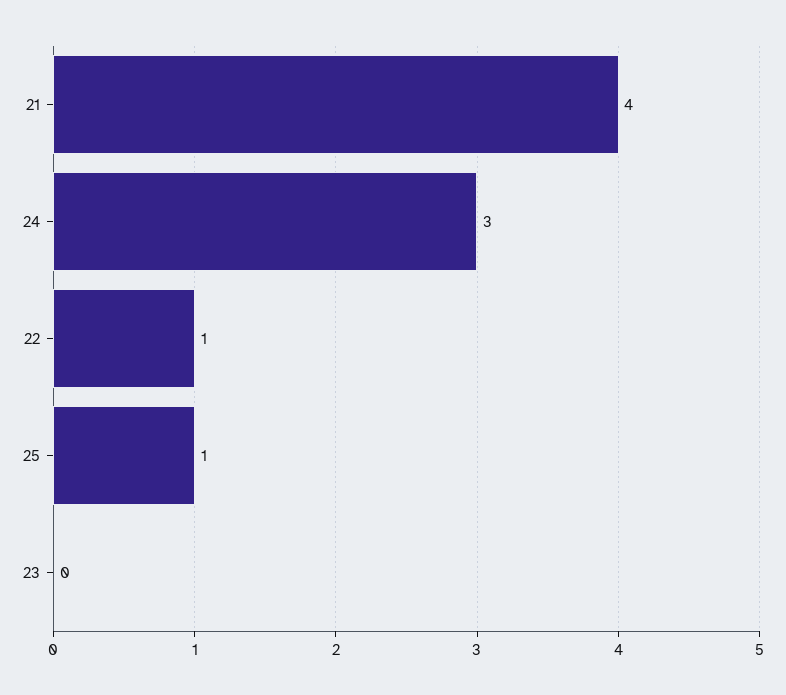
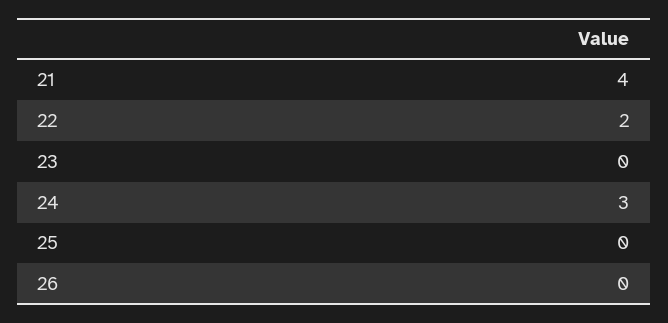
22: 1 -> 2
25: 1 -> 0
26: none -> 0

